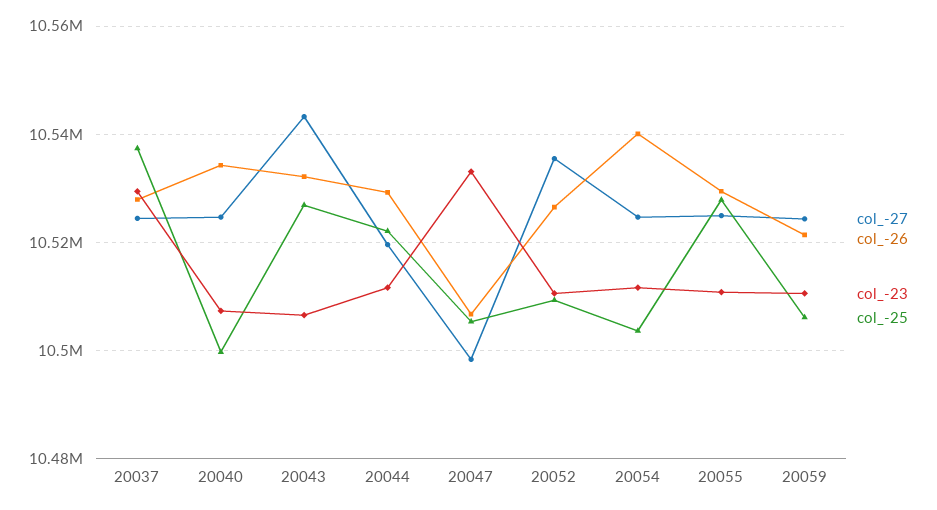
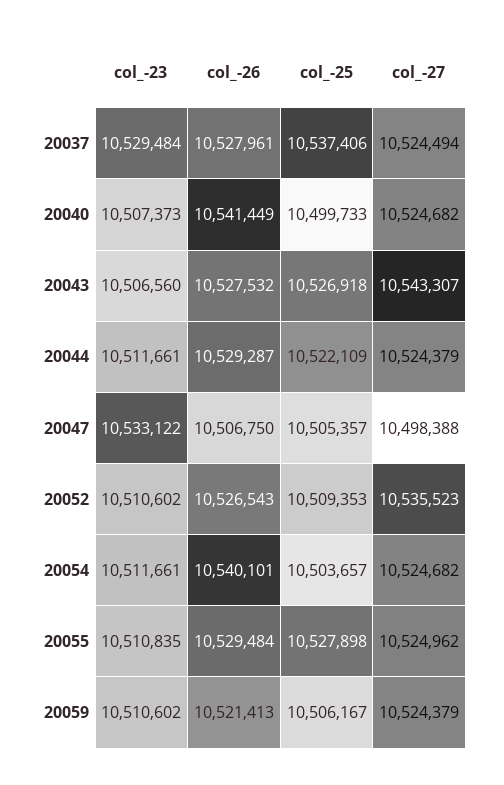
col_-26, 20040: 10534000 -> 10541449
col_-26, 20043: 10532000 -> 10527532
col_-27, 20044: 10520000 -> 10524379

